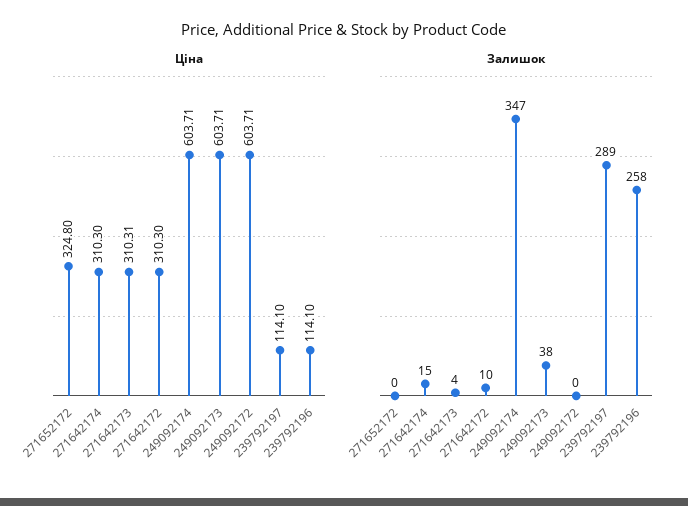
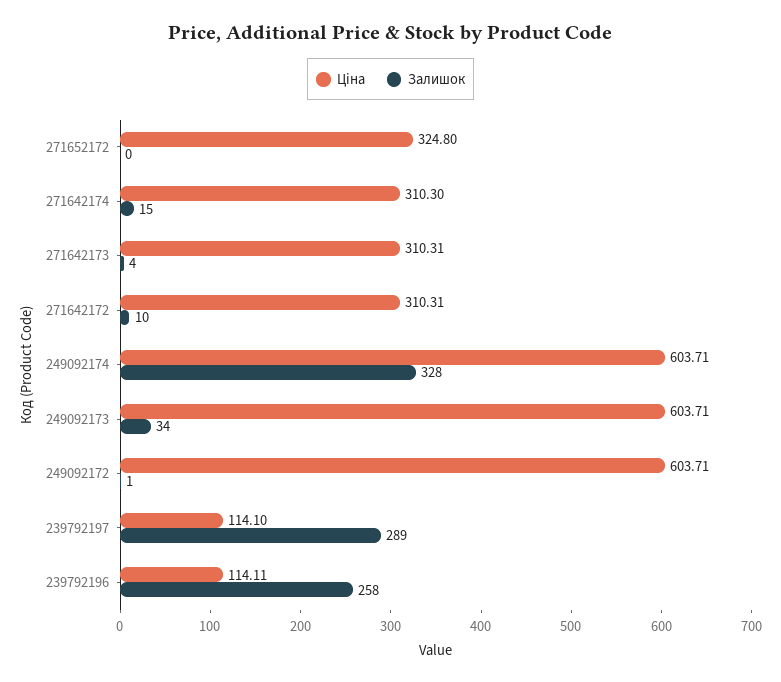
Ціна, 271642172: 310.3 -> 310.31
Ціна, 239792196: 114.1 -> 114.11
Залишок, 249092174: 347 -> 328
Залишок, 249092173: 38 -> 34
Залишок, 249092172: 0 -> 1

